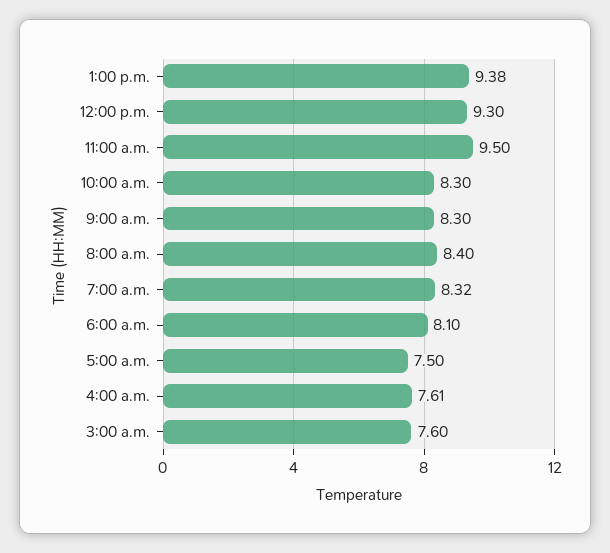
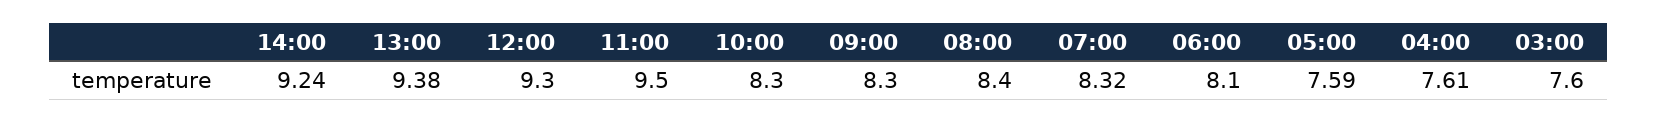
5:00 a.m.: 7.5 -> 7.59
14:00: none -> 9.24

